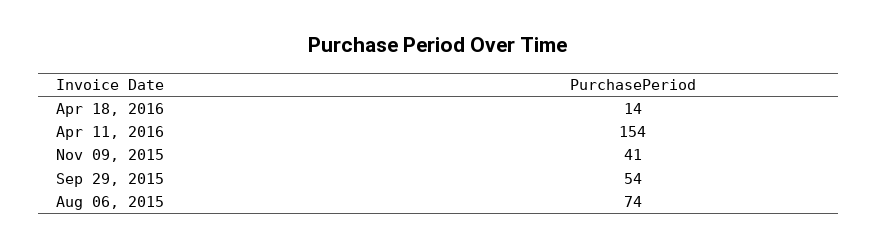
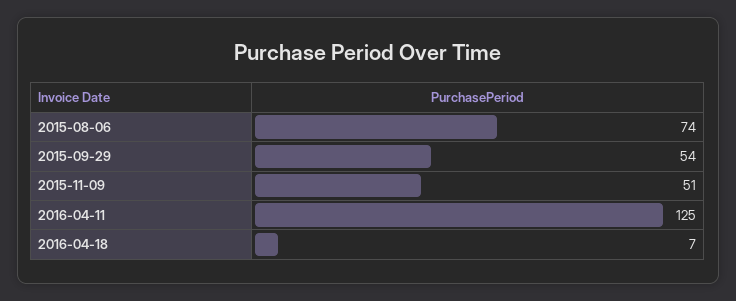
Apr 18, 2016: 14 -> 7
Apr 11, 2016: 154 -> 125
Nov 09, 2015: 41 -> 51

